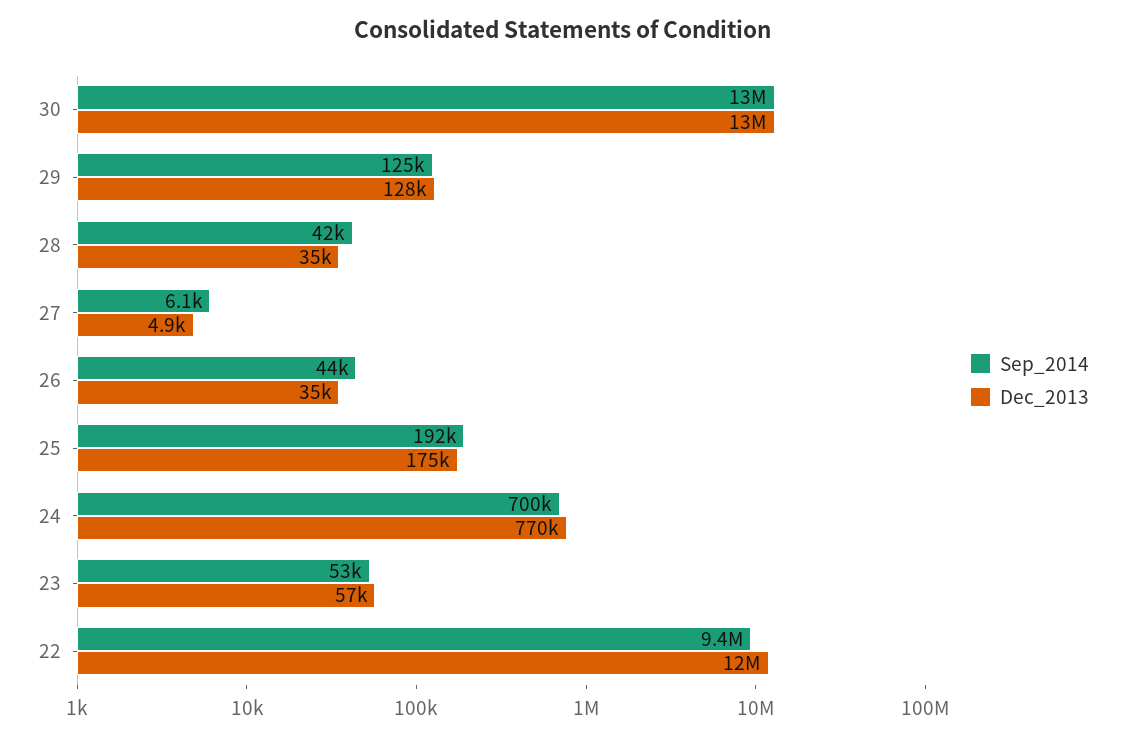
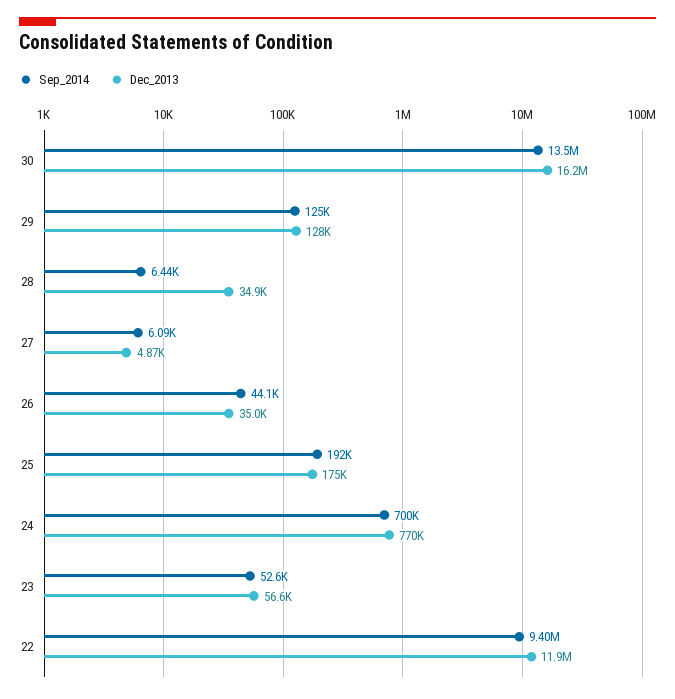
Dec_2013, 30: 13000000 -> 16200000
Sep_2014, 28: 42000 -> 6440

